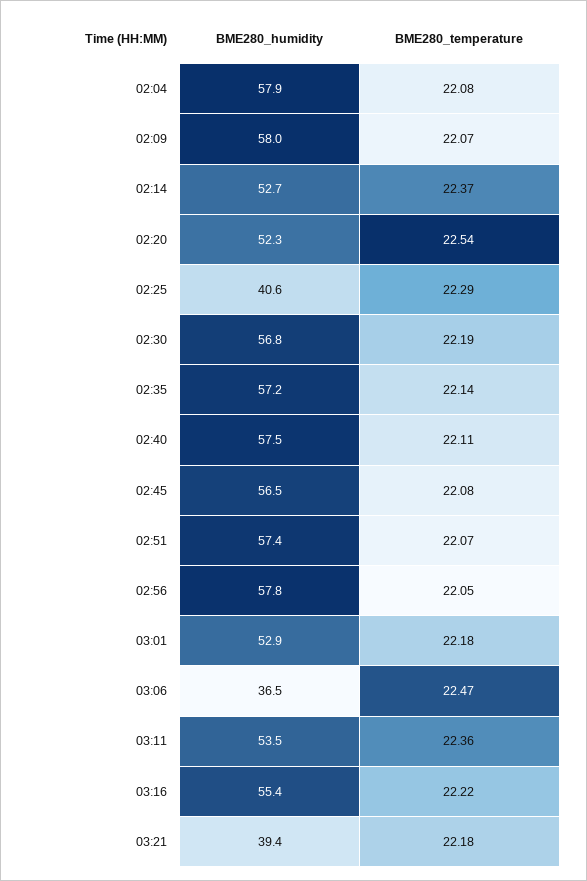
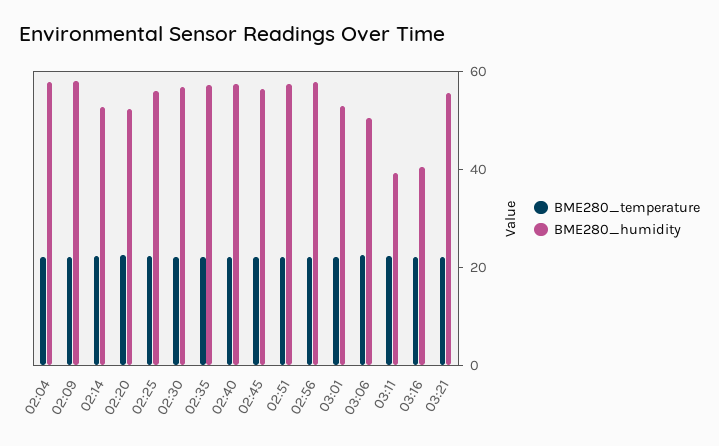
BME280_humidity, 02:25: 40.6 -> 55
BME280_humidity, 03:06: 36.5 -> 50
BME280_humidity, 03:11: 53.5 -> 40
BME280_humidity, 03:16: 55.4 -> 40
BME280_humidity, 03:21: 39.4 -> 55

